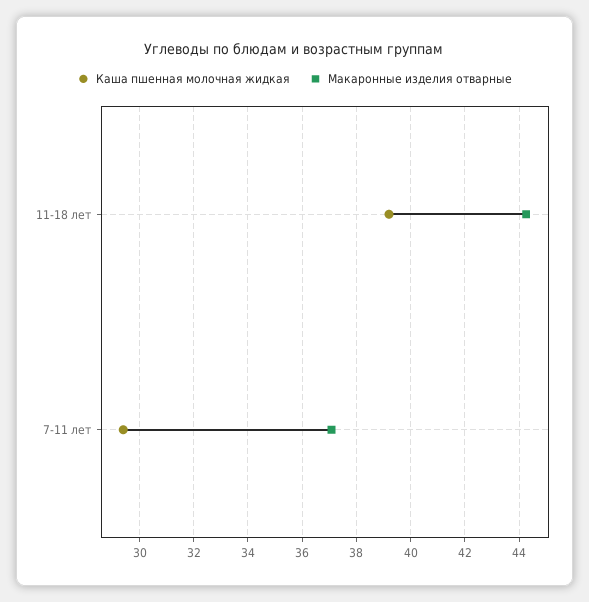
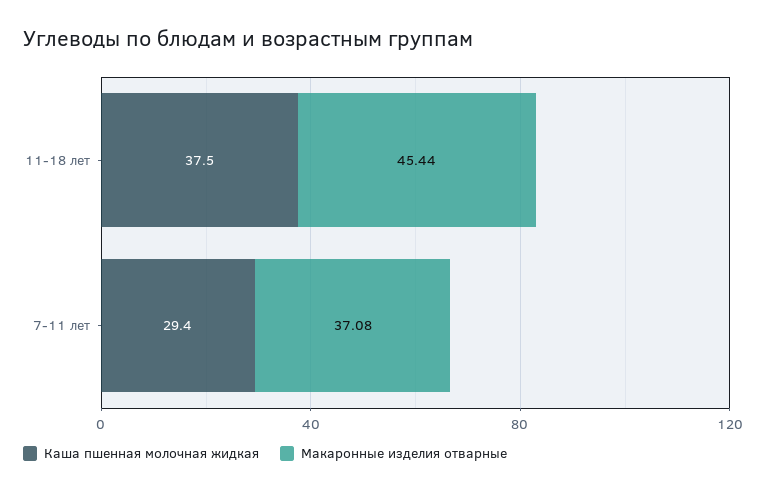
Каша пшенная молочная жидкая, 11-18 лет: 39.25 -> 37.5
Макаронные изделия отварные, 11-18 лет: 44.25 -> 45.44

